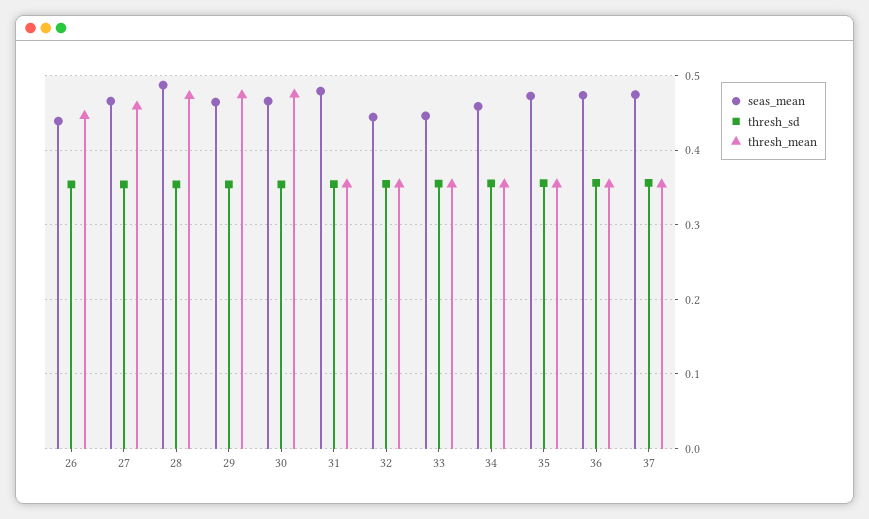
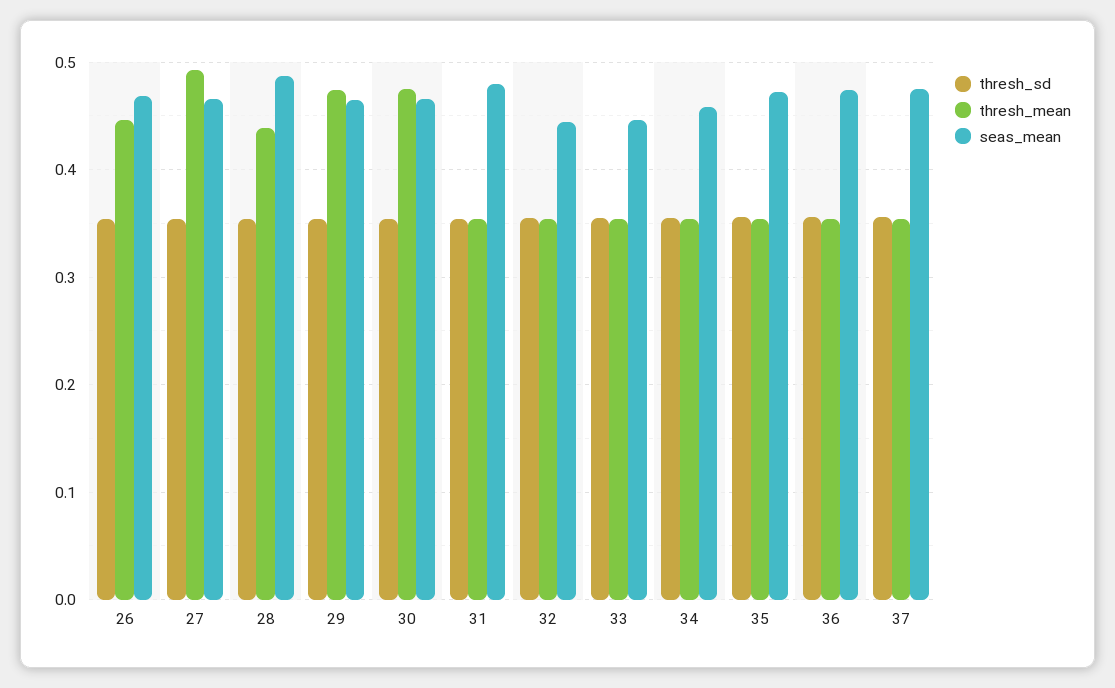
seas_mean, 26: 0.44 -> 0.47
thresh_mean, 27: 0.46 -> 0.49
thresh_mean, 28: 0.47 -> 0.44

